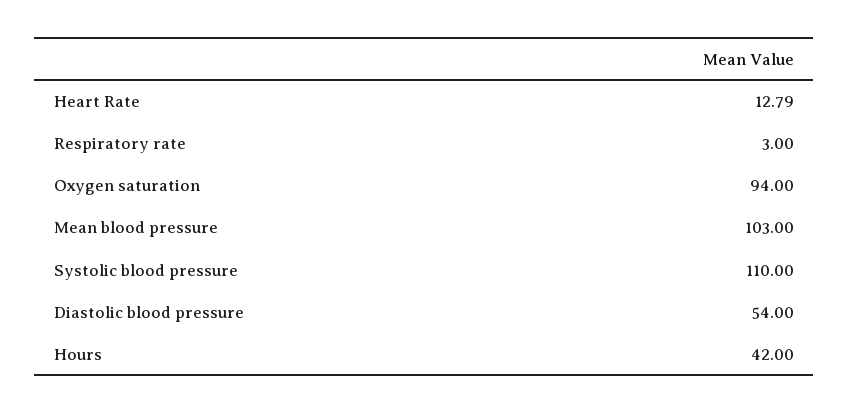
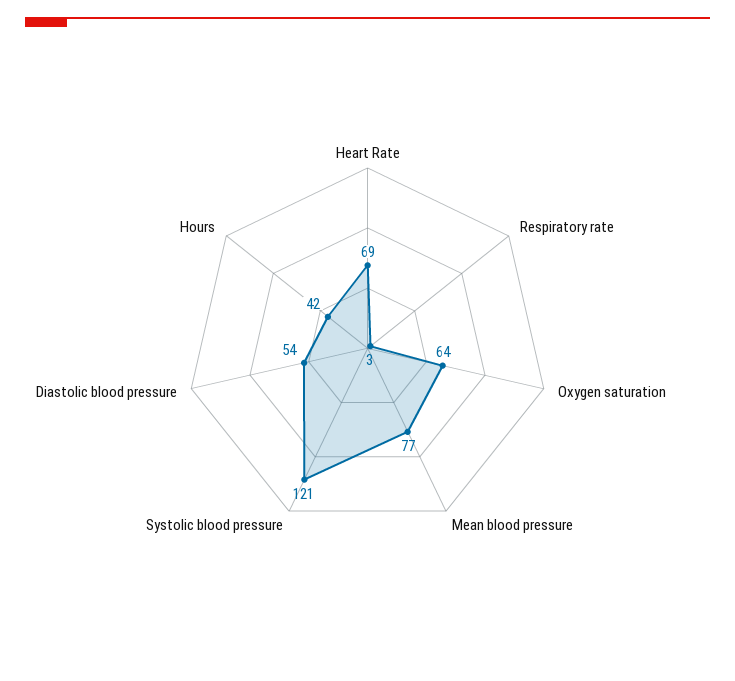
Heart Rate: 12.79 -> 69
Oxygen saturation: 94 -> 64
Mean blood pressure: 103 -> 77
Systolic blood pressure: 110 -> 121

